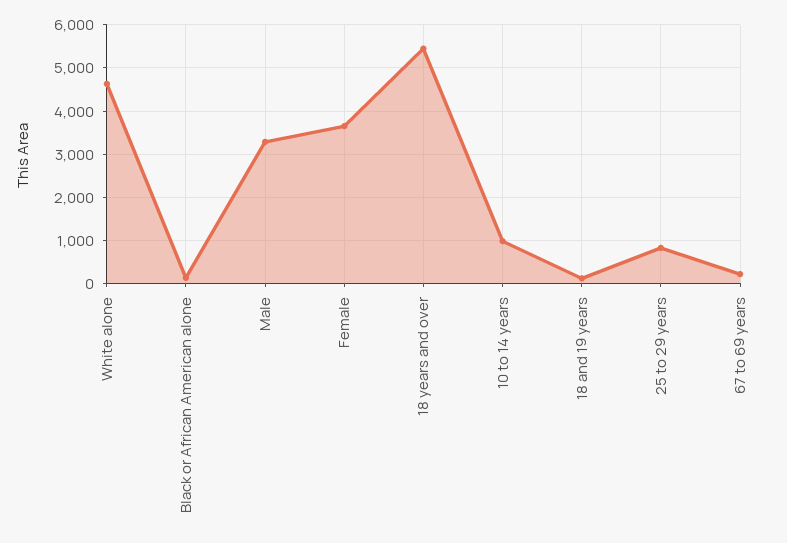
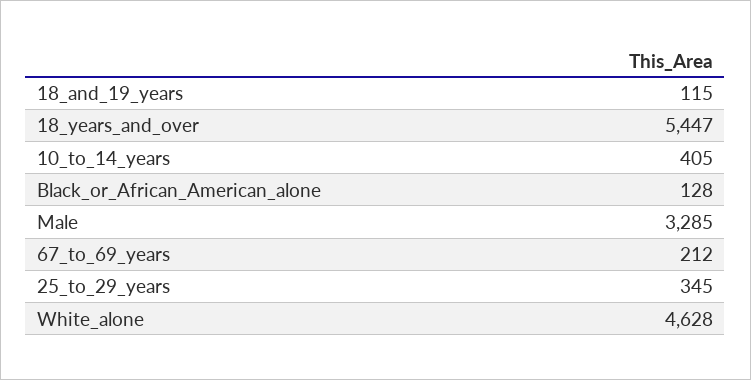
Female: 3600 -> none
10 to 14 years: 1000 -> 405
25 to 29 years: 800 -> 345

